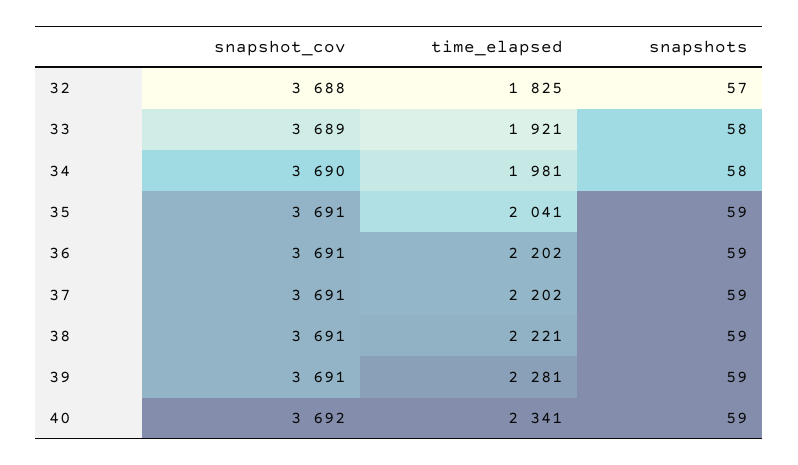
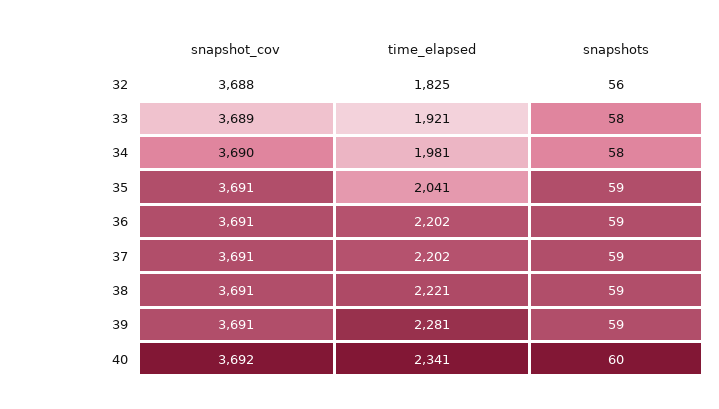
snapshots, 32: 57 -> 56
snapshots, 40: 59 -> 60

